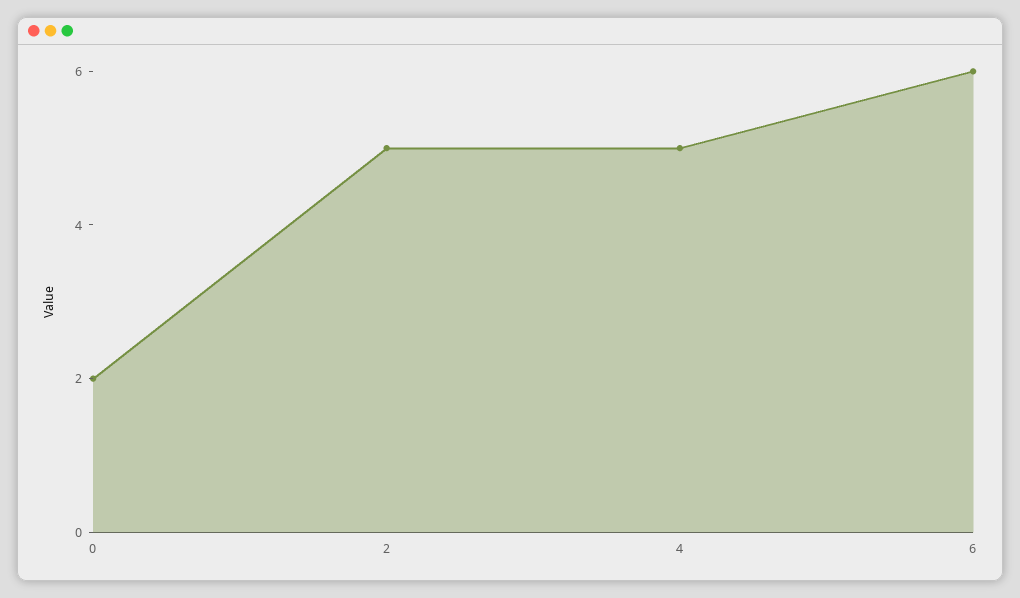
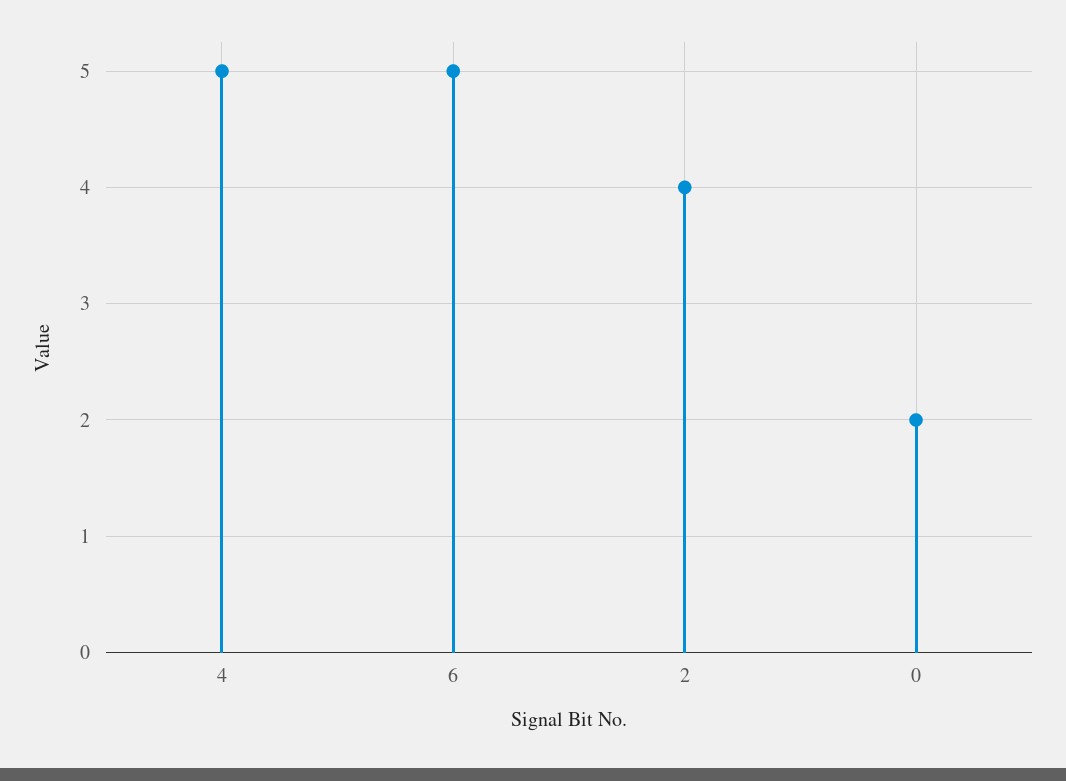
2: 5 -> 4
6: 6 -> 5

